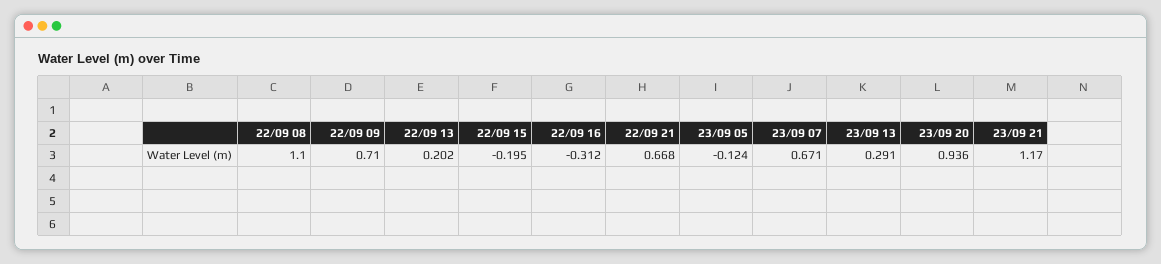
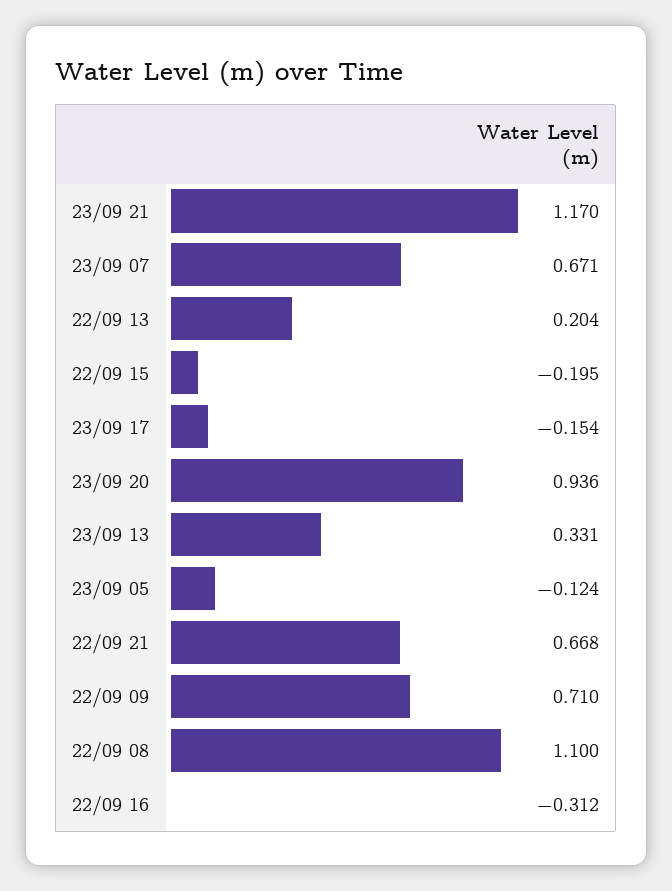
22/09 13: 0.202 -> 0.204
23/09 13: 0.291 -> 0.331
23/09 17: none -> -0.154

